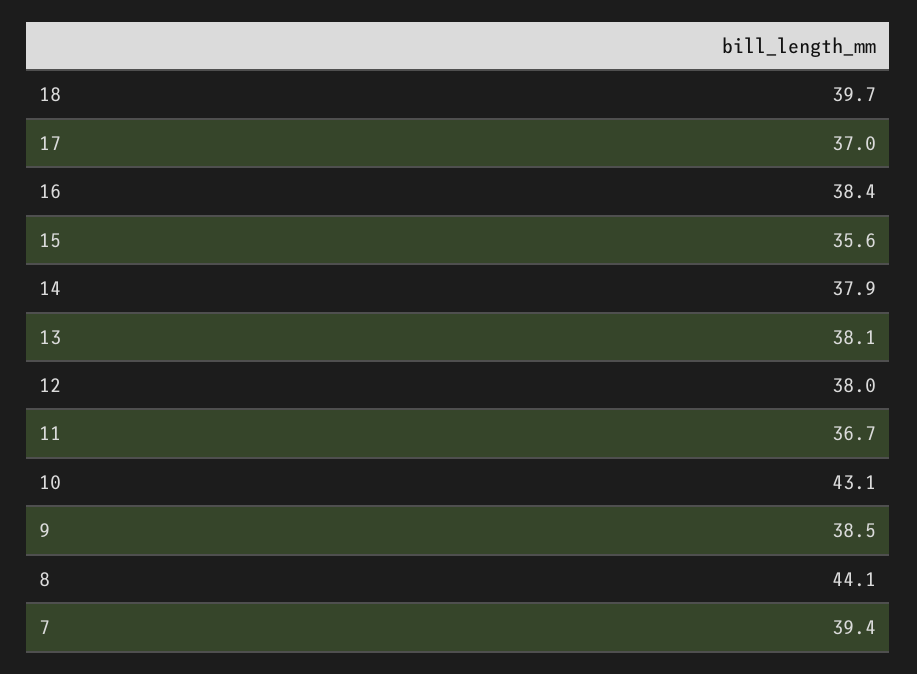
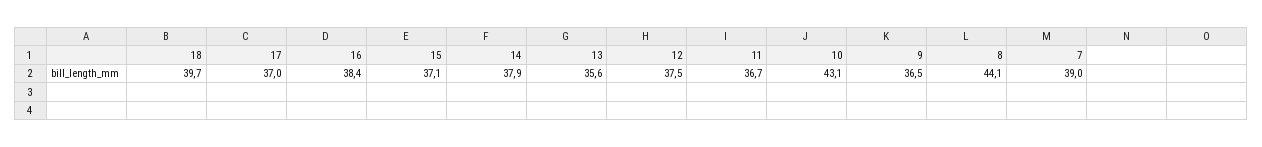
15: 35.6 -> 37.1
13: 38.1 -> 35.6
12: 38 -> 37.5
9: 38.5 -> 36.5
7: 39.4 -> 39

